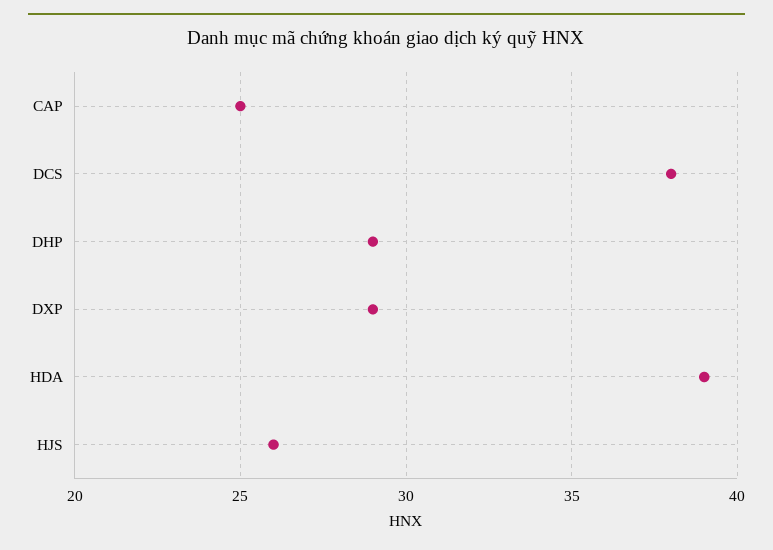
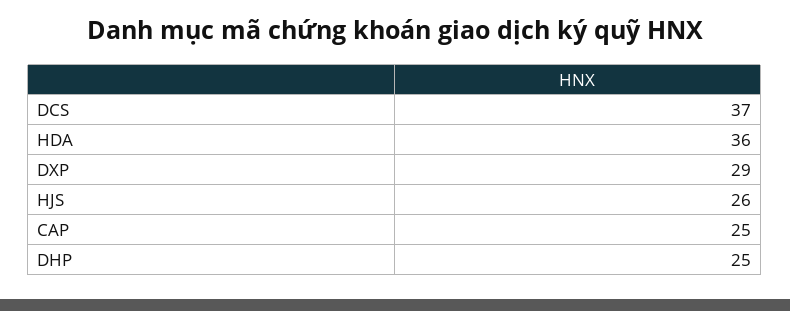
DCS: 38 -> 37
DHP: 29 -> 25
HDA: 39 -> 36

